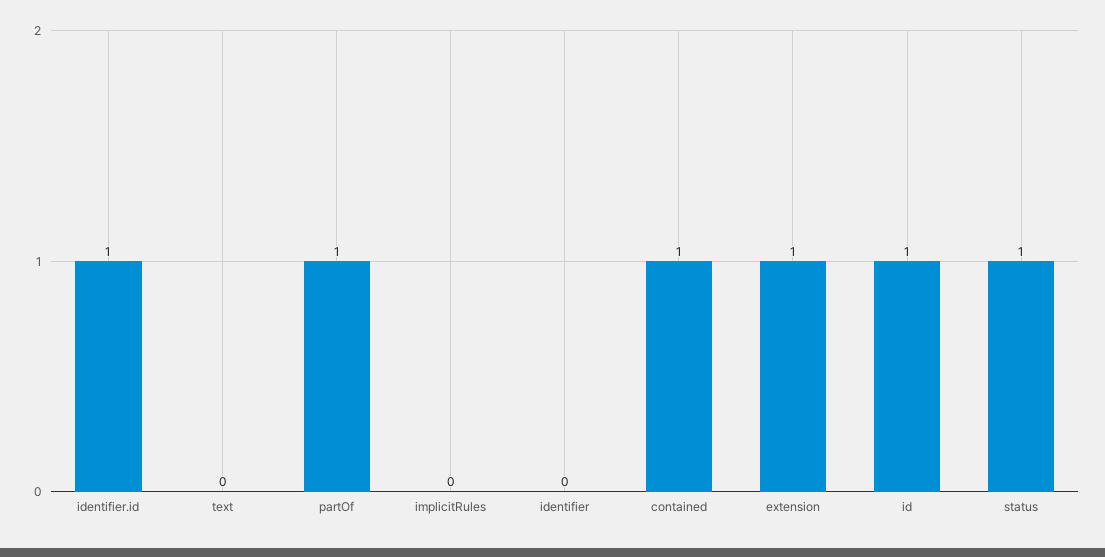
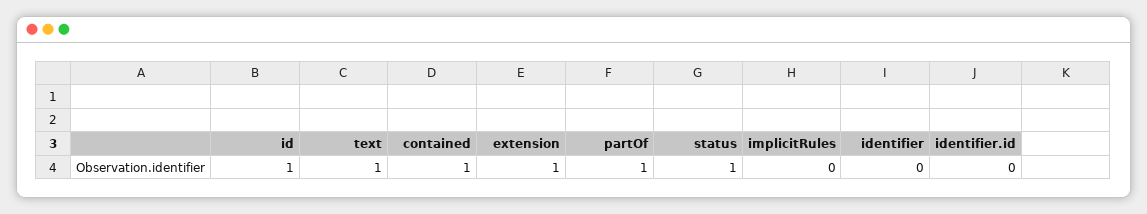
identifier.id: 1 -> 0
text: 0 -> 1

